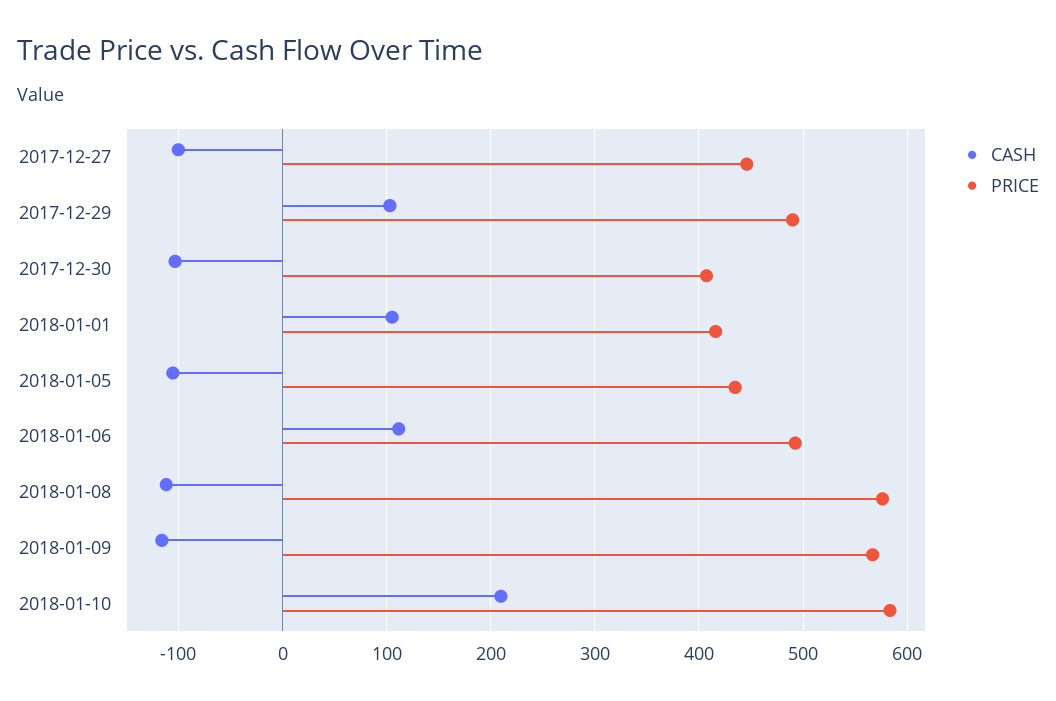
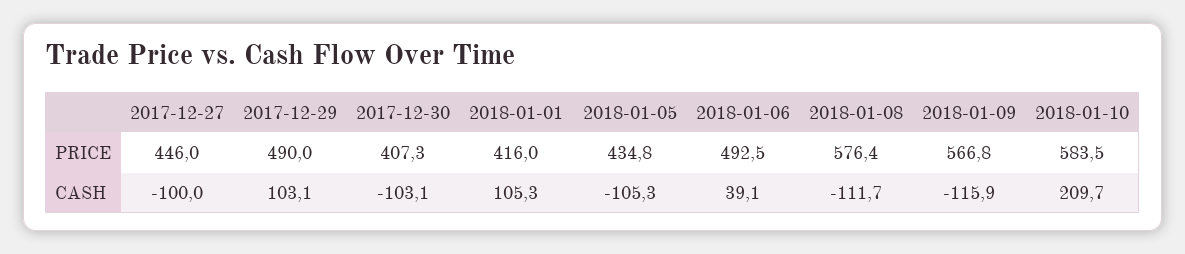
CASH, 2018-01-06: 110 -> 39.1

